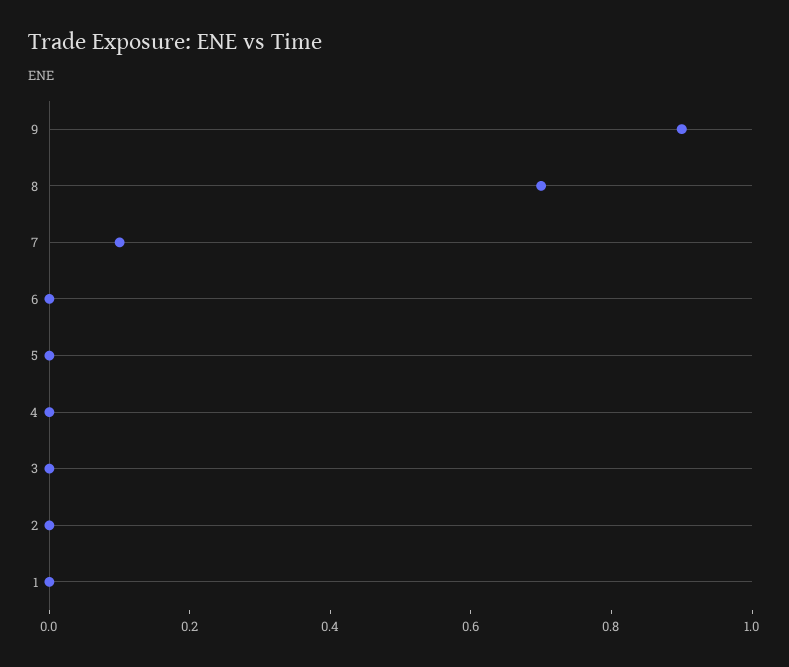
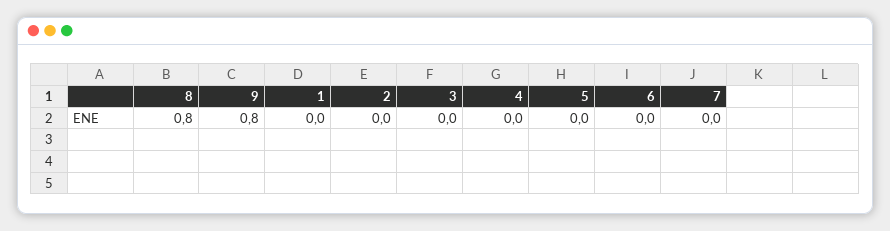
9: 0.9 -> 0.8
8: 0.7 -> 0.8
7: 0.1 -> 0

